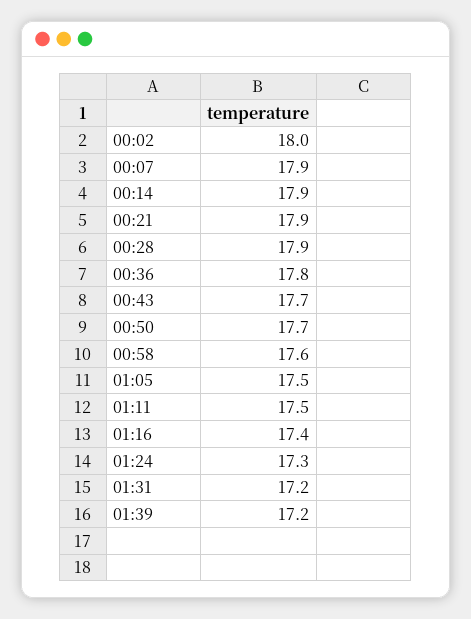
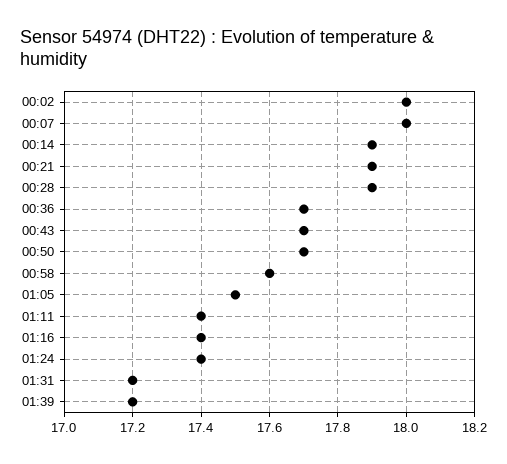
00:07: 17.9 -> 18
00:36: 17.8 -> 17.7
01:11: 17.5 -> 17.4
01:24: 17.3 -> 17.4

